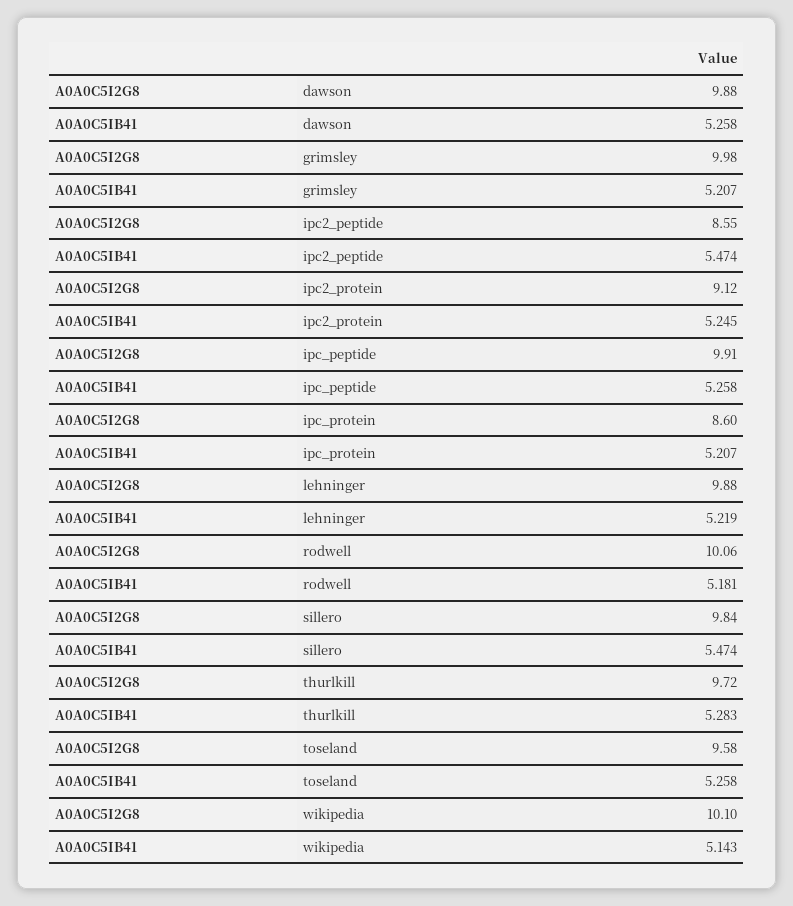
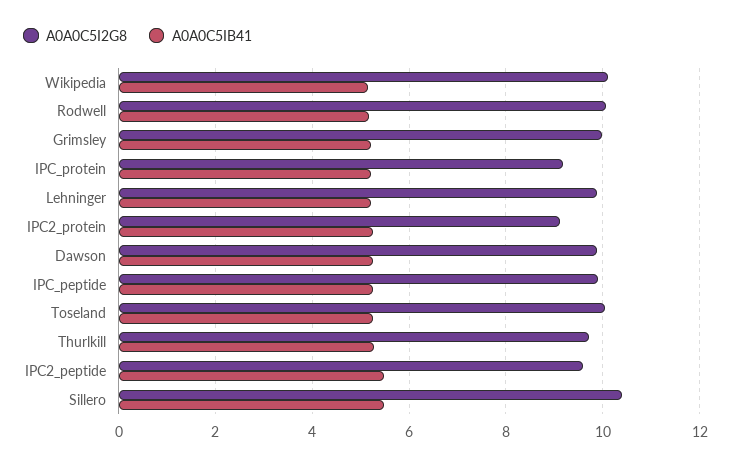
A0A0C5I2G8, ipc2_peptide: 8.55 -> 9.6
A0A0C5I2G8, ipc_protein: 8.6 -> 9.2
A0A0C5I2G8, sillero: 9.84 -> 10.4
A0A0C5I2G8, toseland: 9.58 -> 10

